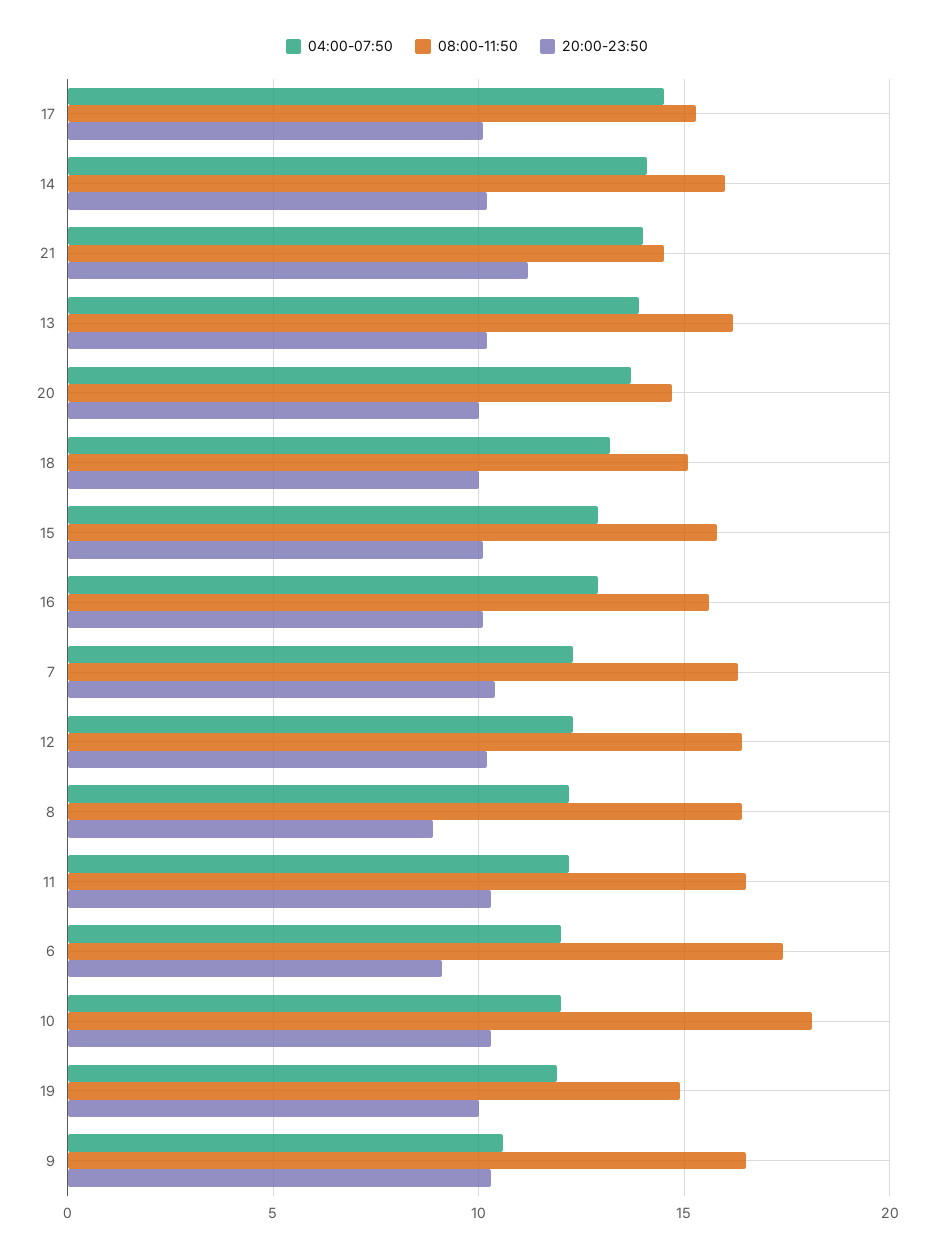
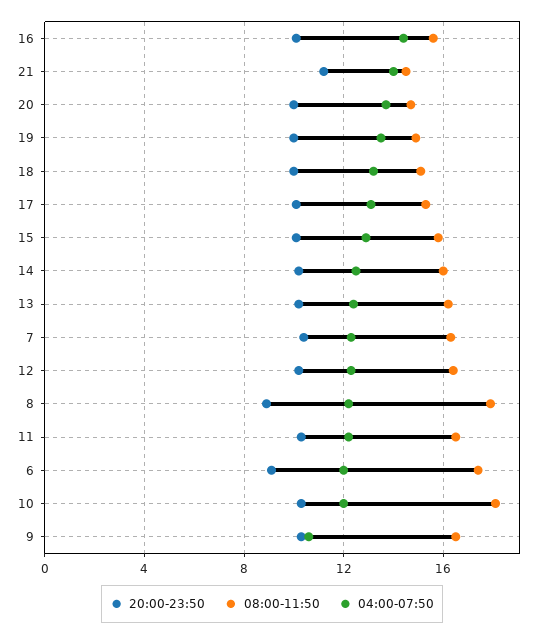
04:00-07:50, 17: 14.5 -> 13
04:00-07:50, 14: 14 -> 12.5
04:00-07:50, 13: 14 -> 12.5
04:00-07:50, 16: 13 -> 14.5
08:00-11:50, 8: 16.5 -> 18
04:00-07:50, 19: 12 -> 13.5

